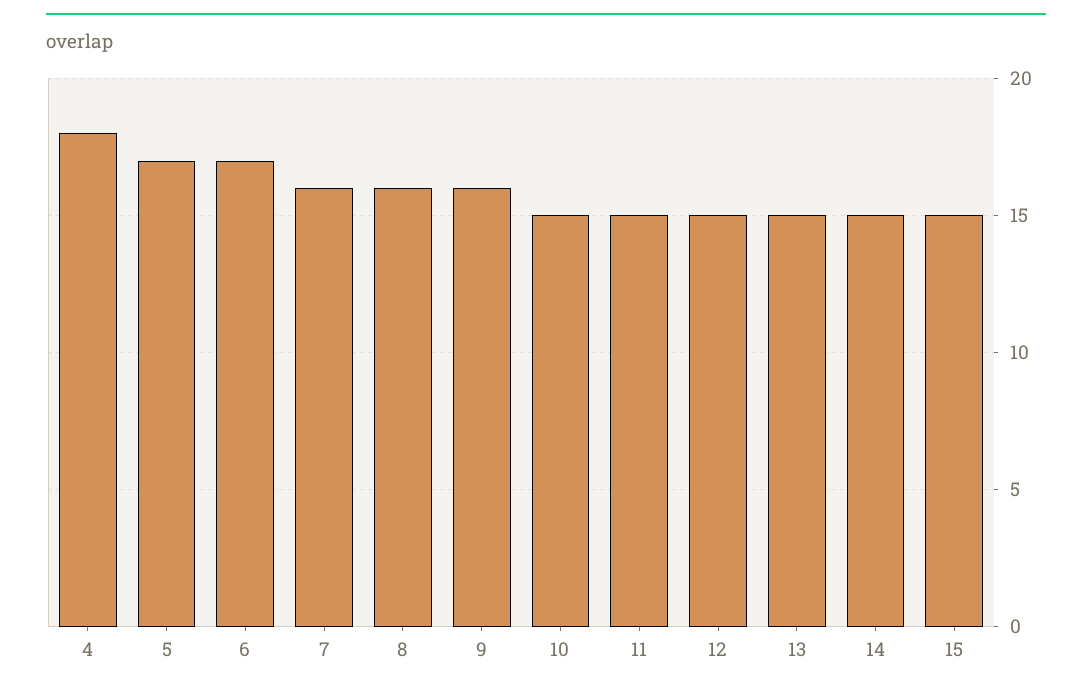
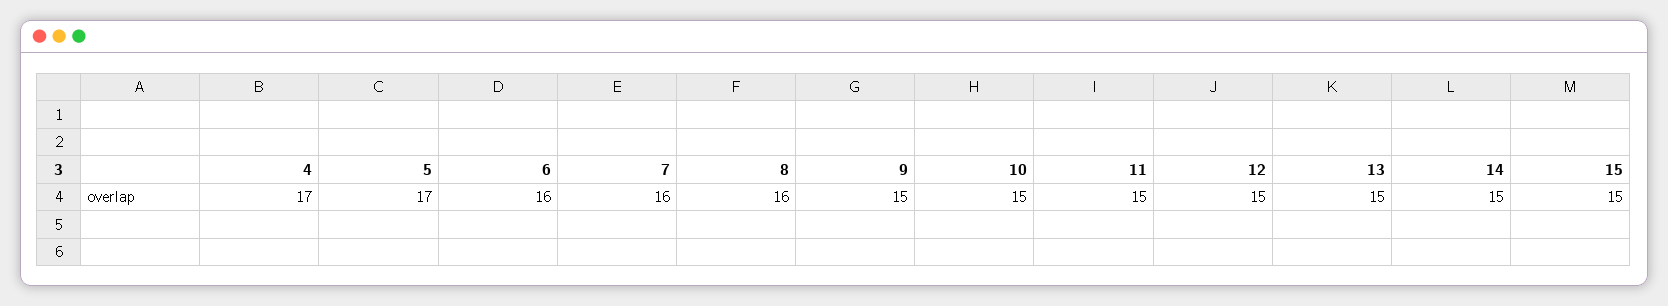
4: 18 -> 17
6: 17 -> 16
9: 16 -> 15

